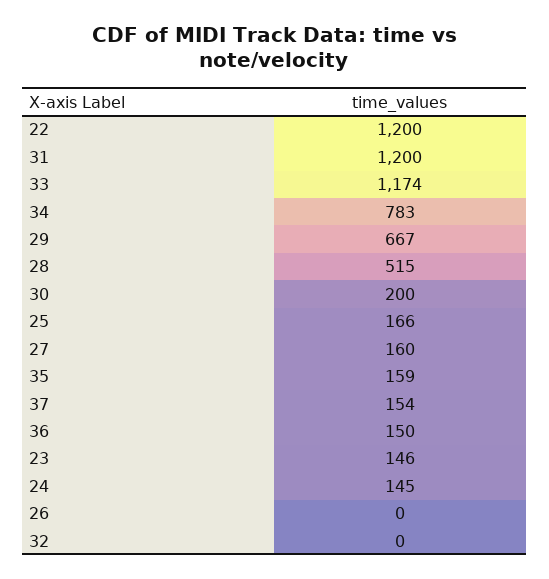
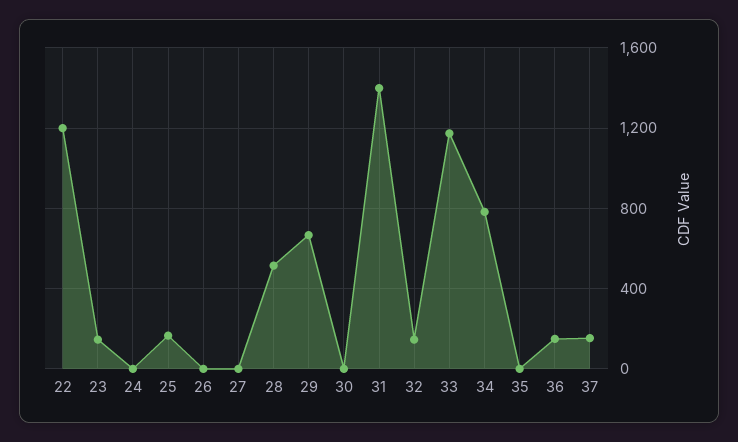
31: 1200 -> 1400
30: 200 -> 0
27: 160 -> 0
35: 159 -> 0
24: 145 -> 0
32: 0 -> 150

